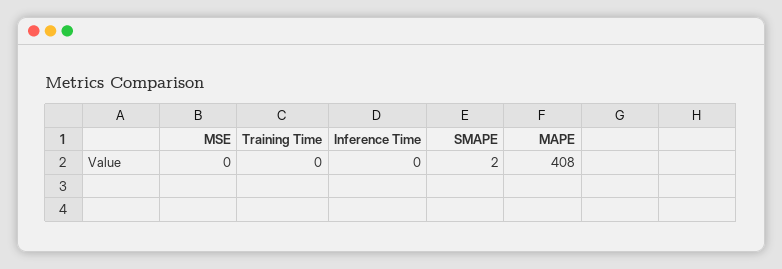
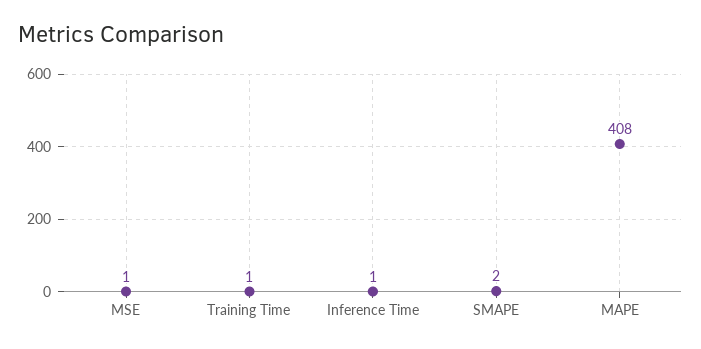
MSE: 0 -> 1
Training Time: 0 -> 1
Inference Time: 0 -> 1

